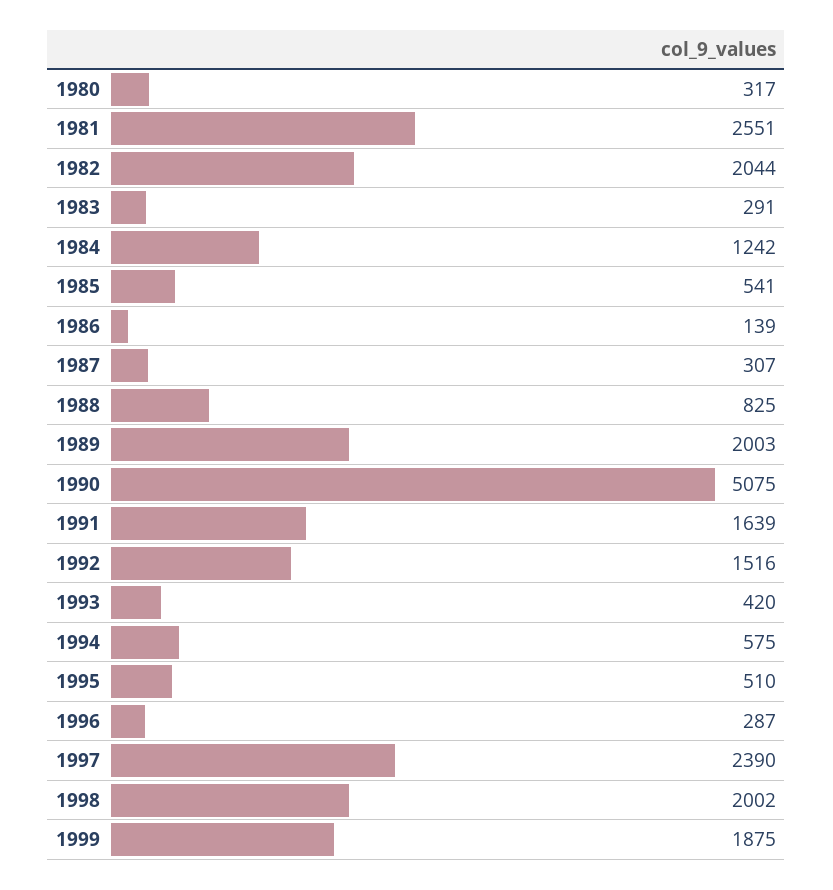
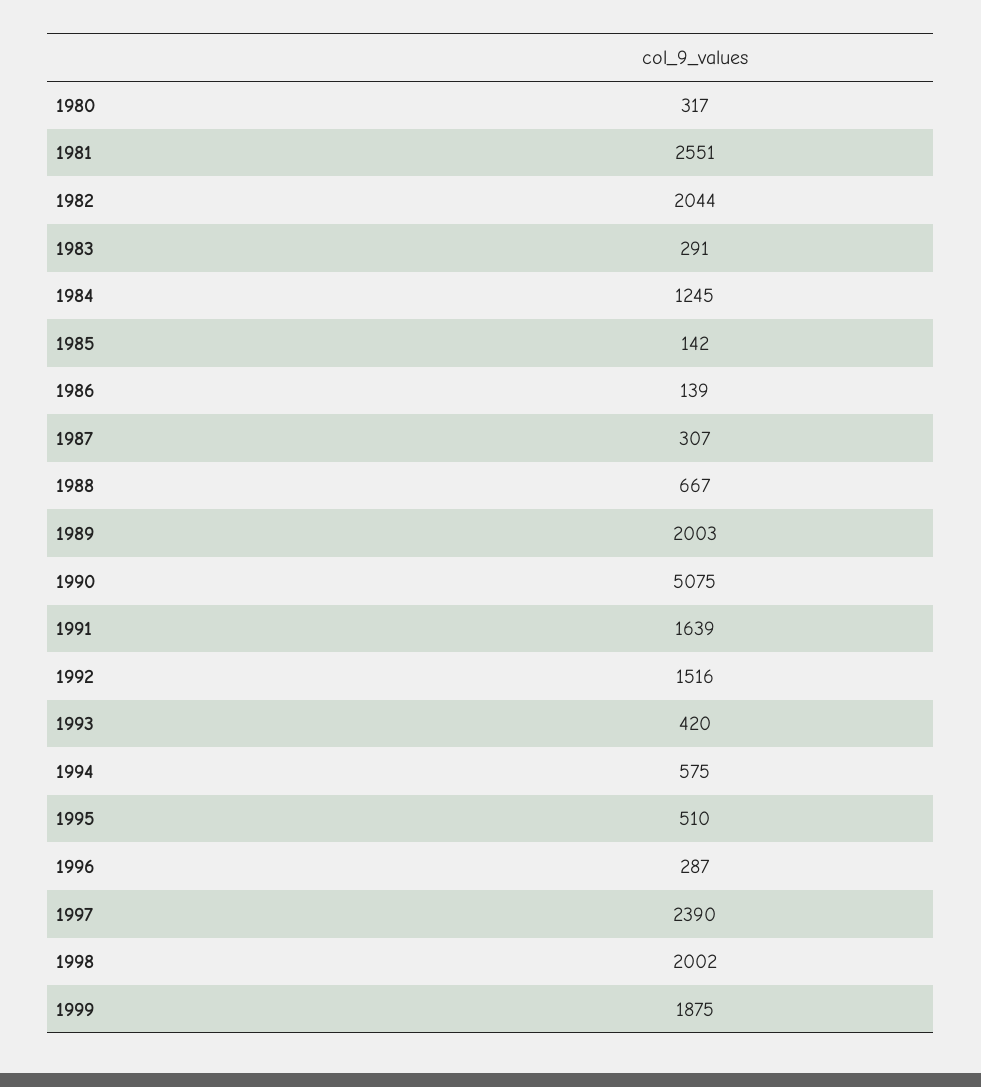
1984: 1242 -> 1245
1985: 541 -> 142
1988: 825 -> 667

